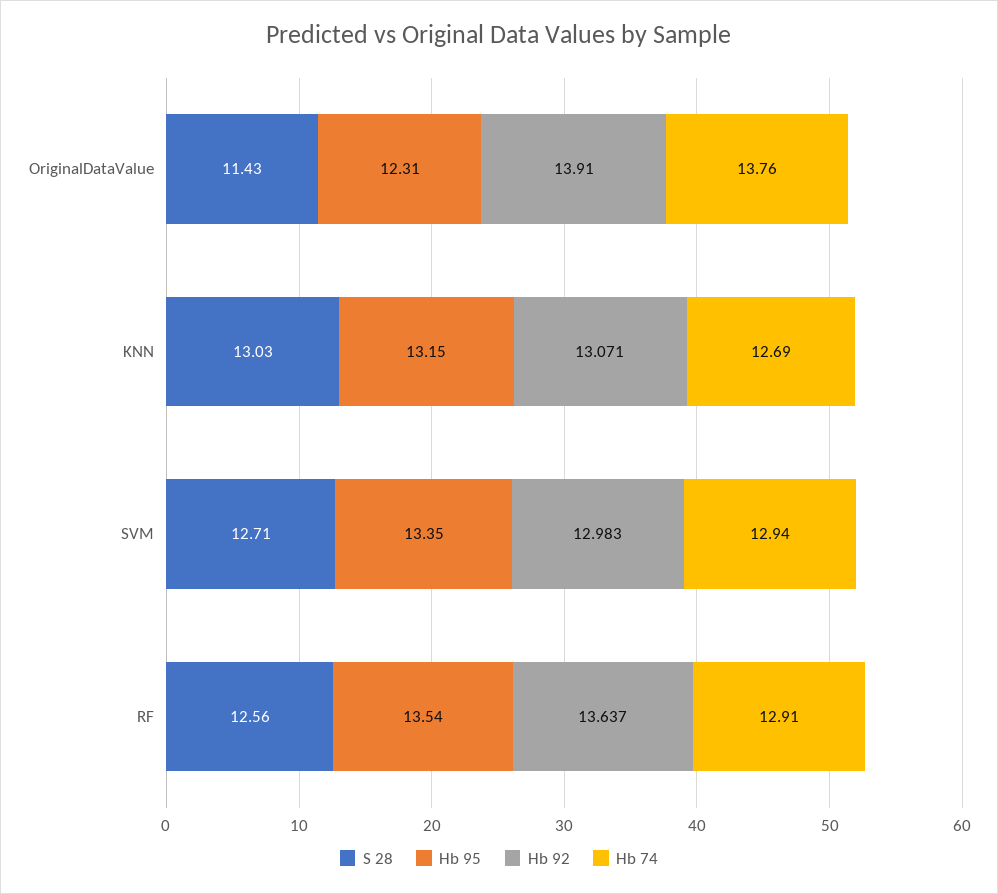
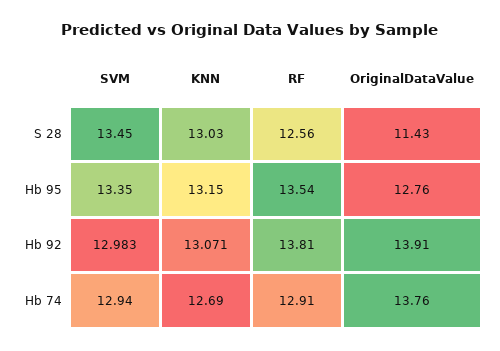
Hb 95, OriginalDataValue: 12.31 -> 12.76
S 28, SVM: 12.71 -> 13.45
Hb 92, RF: 13.637 -> 13.81

